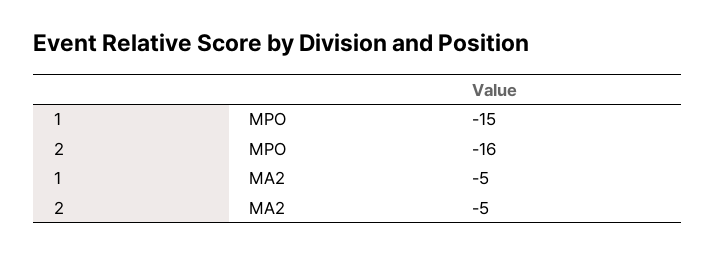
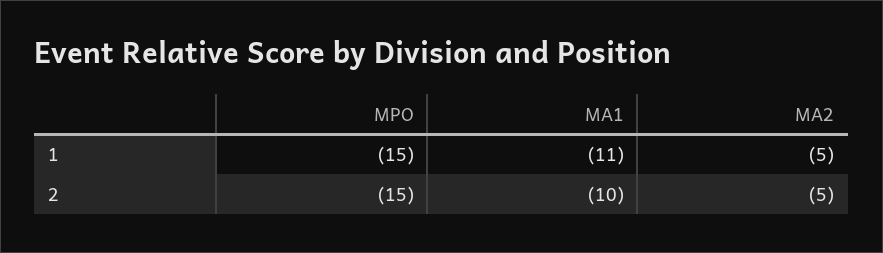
2, MPO: -16 -> -15
1, MA1: none -> -11
2, MA1: none -> -10

